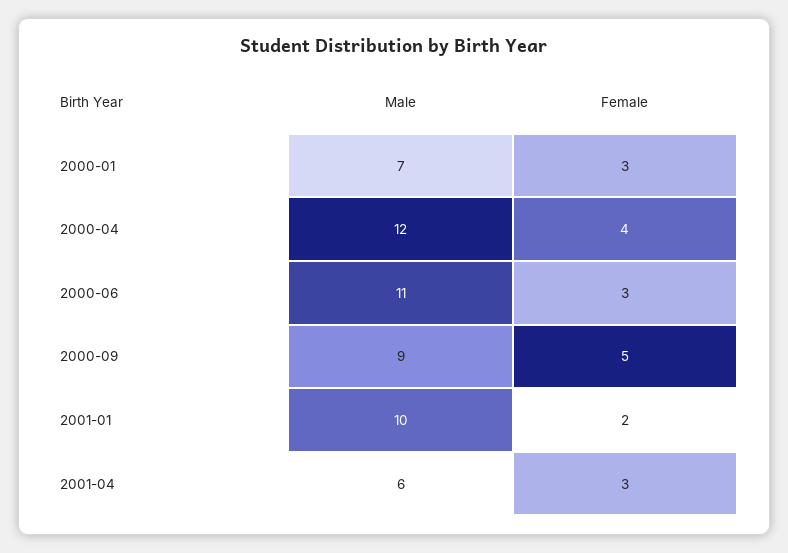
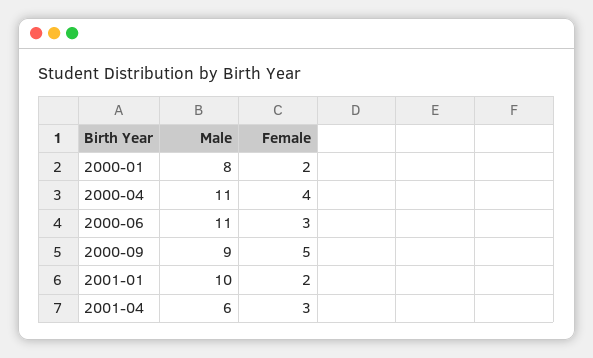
Male, 2000-01: 7 -> 8
Female, 2000-01: 3 -> 2
Male, 2000-04: 12 -> 11

